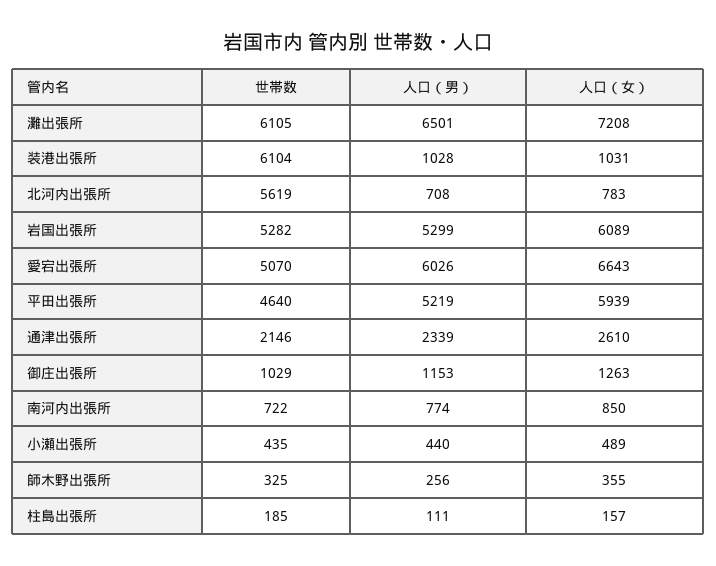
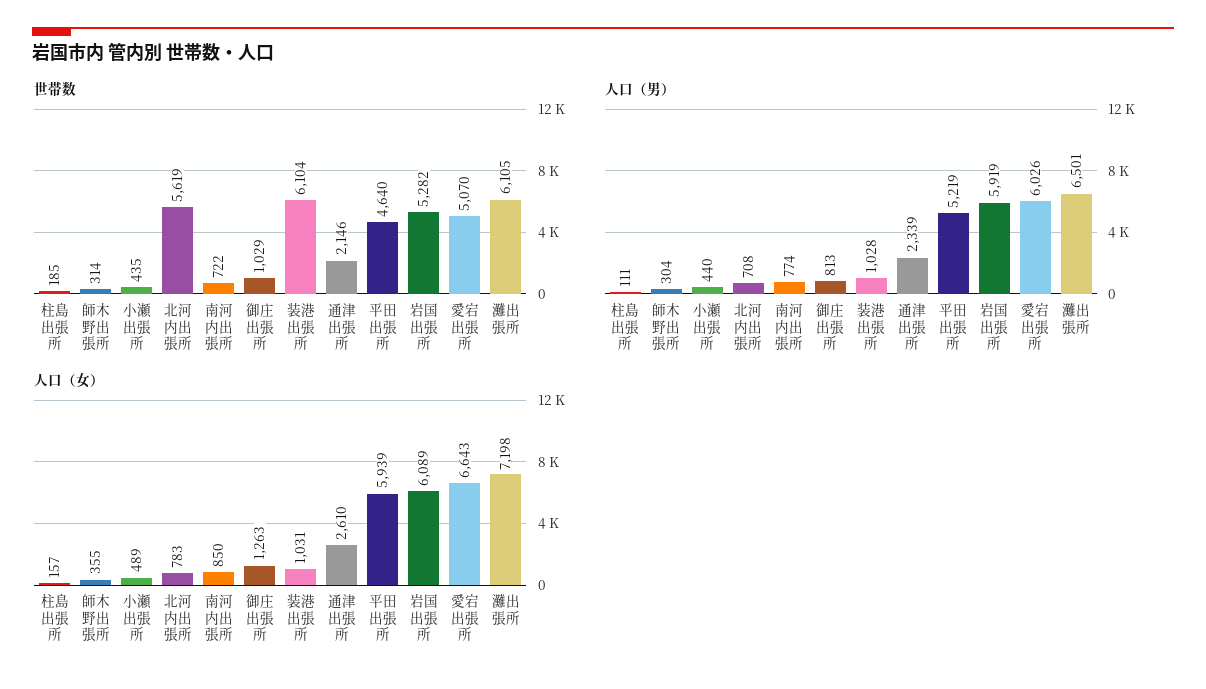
人口（女）, 灘出張所: 7208 -> 7198
人口（男）, 岩国出張所: 5299 -> 5919
人口（男）, 御庄出張所: 1153 -> 813
世帯数, 師木野出張所: 325 -> 314
人口（男）, 師木野出張所: 256 -> 304

